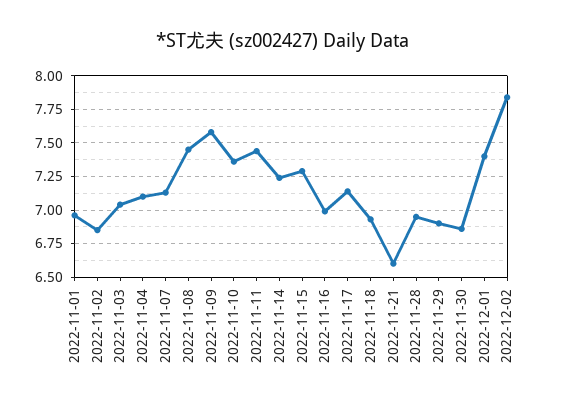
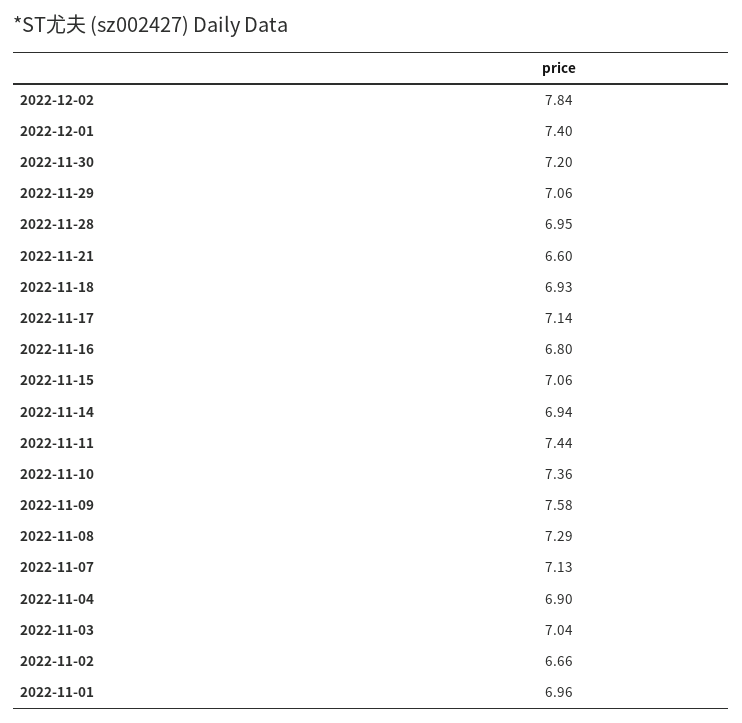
2022-11-02: 6.85 -> 6.66
2022-11-04: 7.1 -> 6.9
2022-11-08: 7.45 -> 7.29
2022-11-14: 7.25 -> 6.94
2022-11-15: 7.3 -> 7.06
2022-11-16: 7 -> 6.8
2022-11-29: 6.9 -> 7.06
2022-11-30: 6.85 -> 7.2

